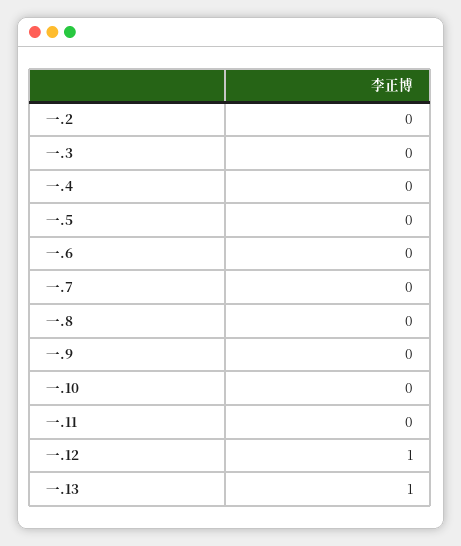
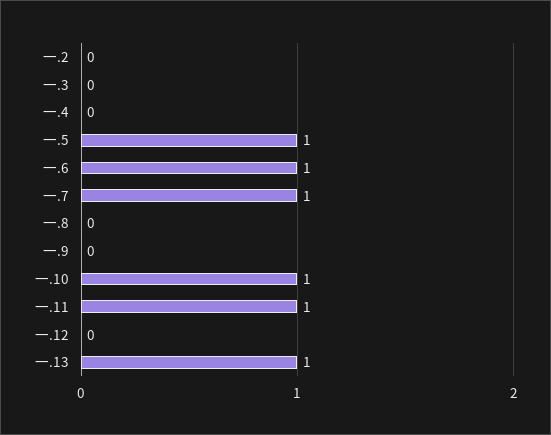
一.5: 0 -> 1
一.6: 0 -> 1
一.7: 0 -> 1
一.10: 0 -> 1
一.11: 0 -> 1
一.12: 1 -> 0

